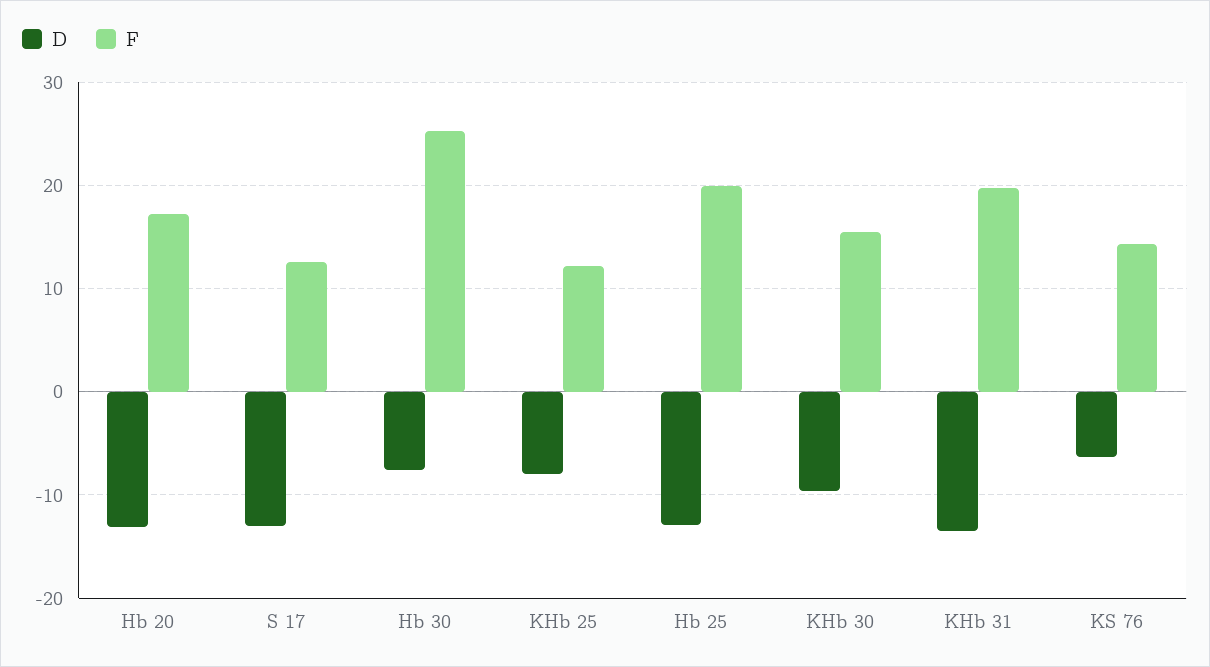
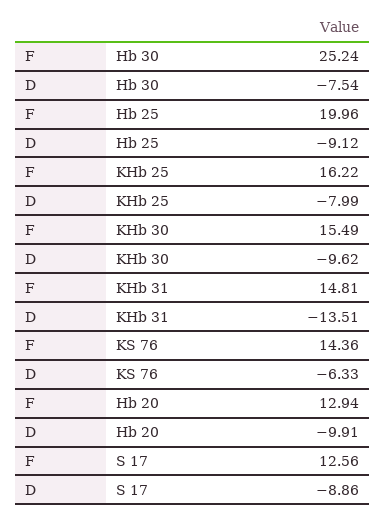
D, Hb 20: -13 -> -9.91
F, Hb 20: 17 -> 12.94
D, S 17: -13 -> -8.86
F, KHb 25: 12 -> 16.22
D, Hb 25: -13 -> -9.12
F, KHb 31: 20 -> 14.81

